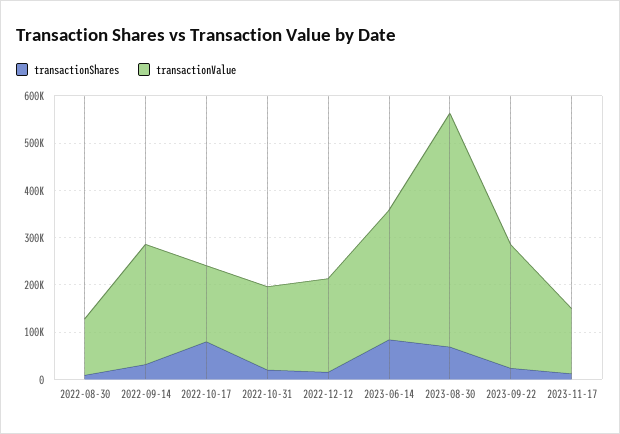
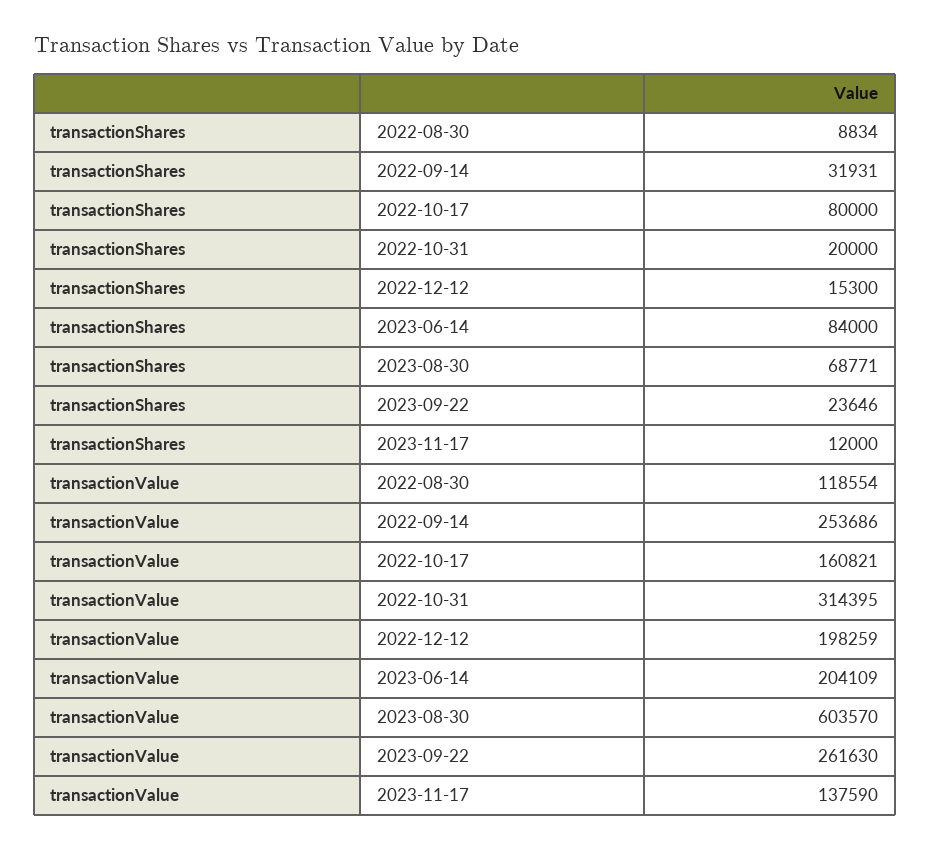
transactionValue, 2022-10-31: 180000 -> 314395
transactionValue, 2023-06-14: 280000 -> 204109
transactionValue, 2023-08-30: 500000 -> 603570

